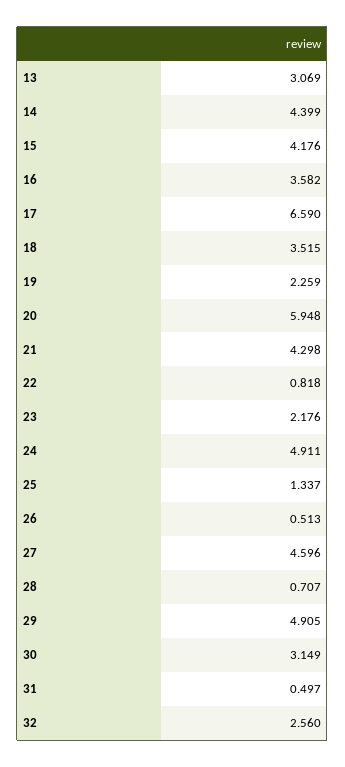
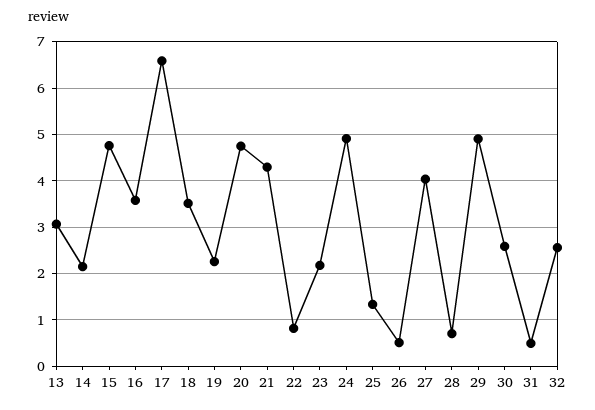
14: 4.399 -> 2.2
15: 4.176 -> 4.8
20: 5.948 -> 4.8
27: 4.596 -> 4
30: 3.149 -> 2.6

